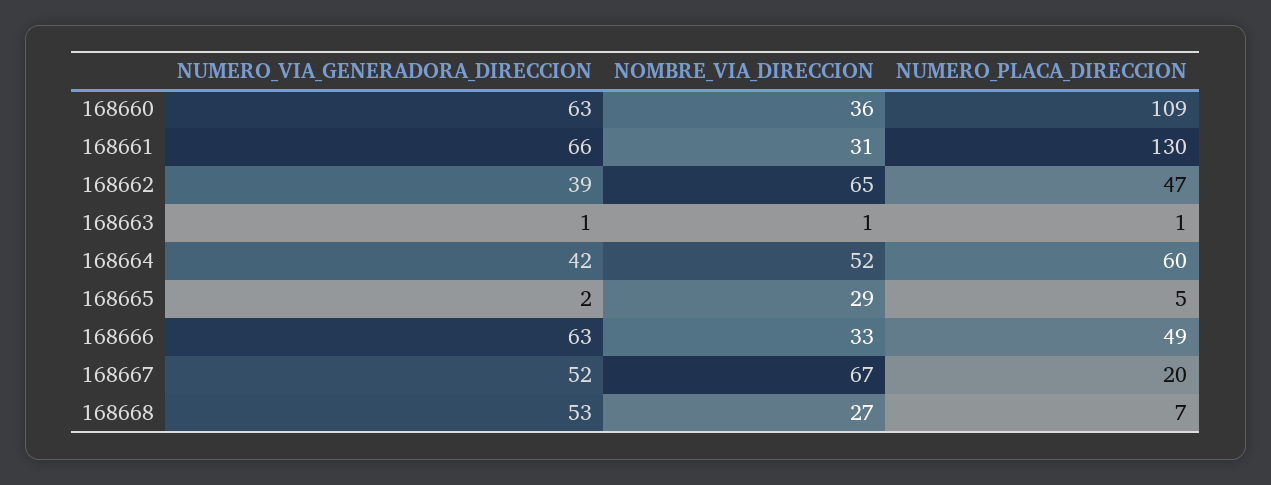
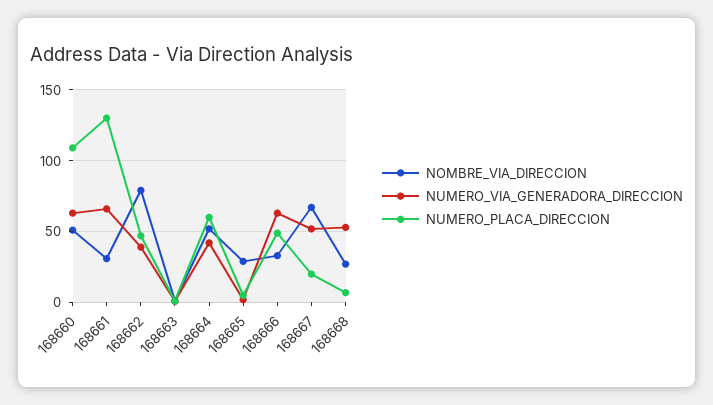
NOMBRE_VIA_DIRECCION, 168660: 36 -> 50
NOMBRE_VIA_DIRECCION, 168662: 65 -> 80

